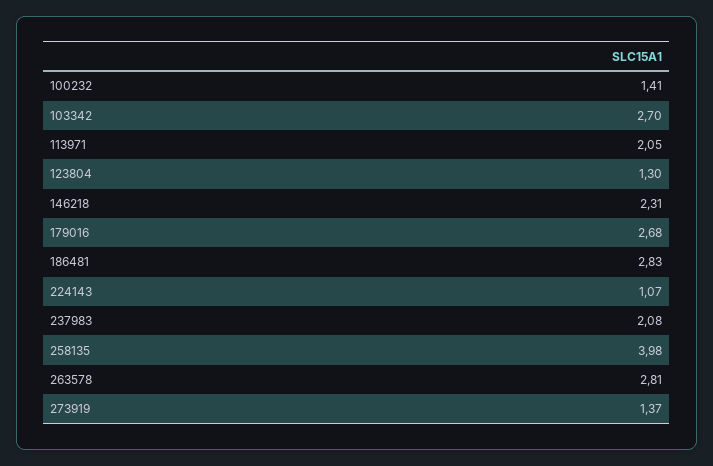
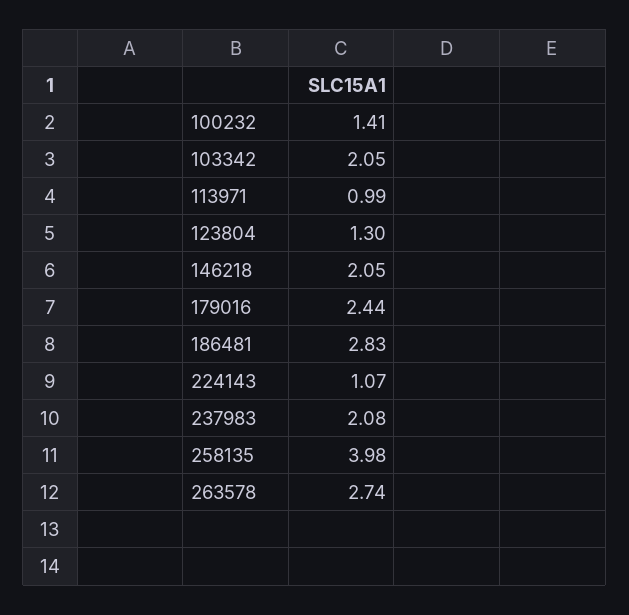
103342: 2.7 -> 2.05
113971: 2.05 -> 0.99
146218: 2.31 -> 2.05
179016: 2.68 -> 2.44
263578: 2.81 -> 2.74
273919: 1.37 -> none

